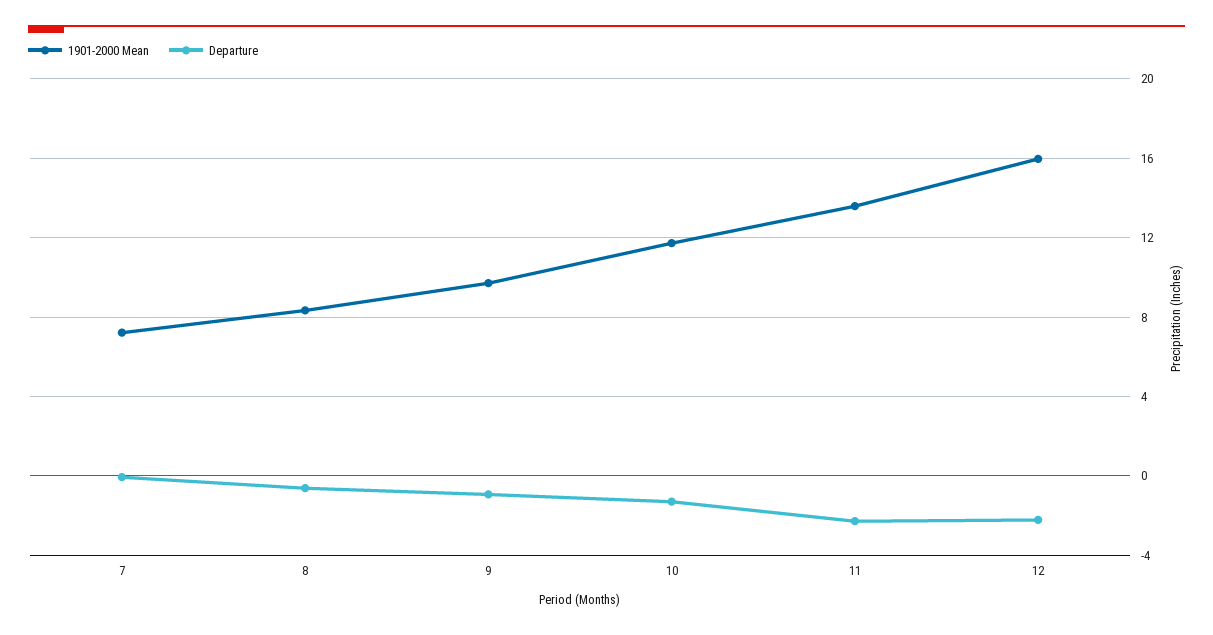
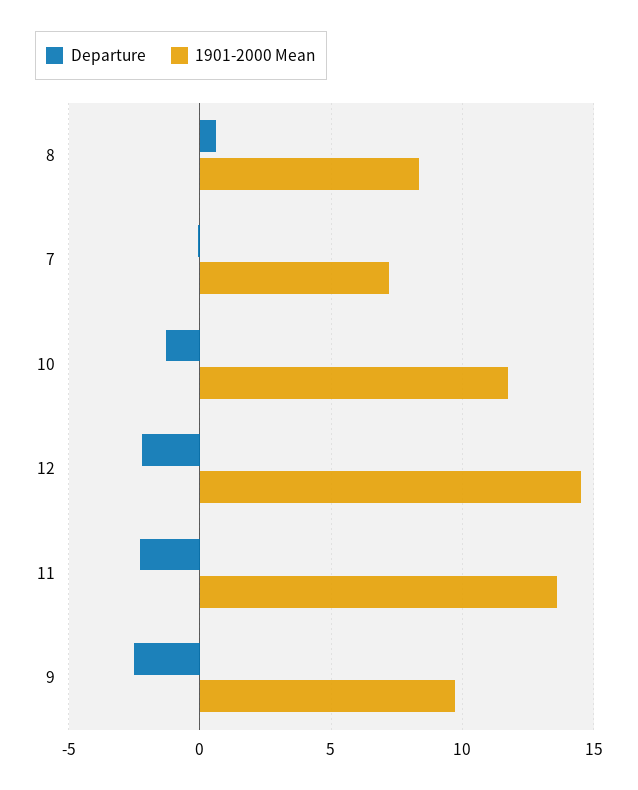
Departure, 8: -0.5 -> 0.5
Departure, 9: -1 -> -2.5
1901-2000 Mean, 12: 16 -> 14.5

